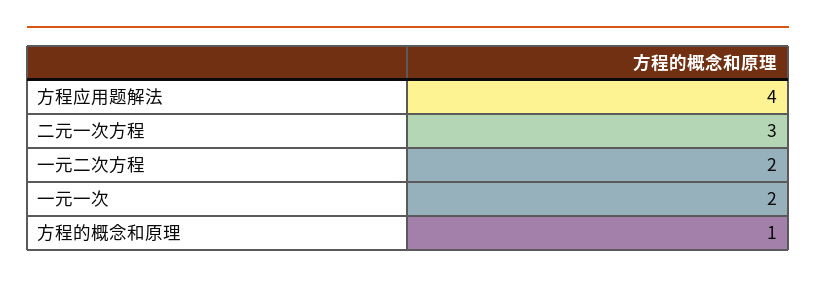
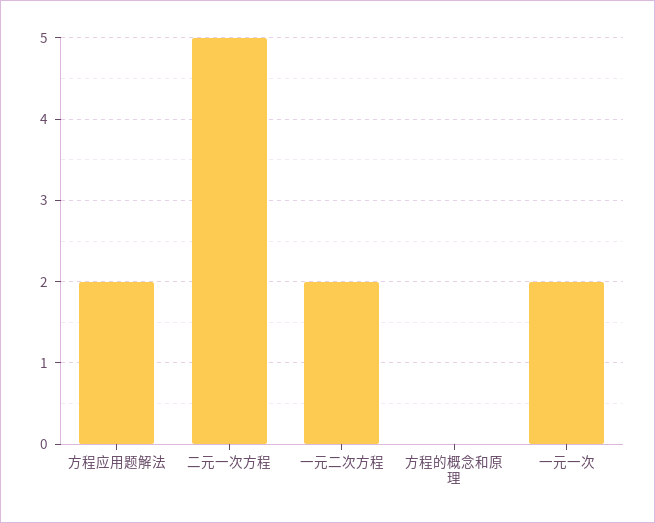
方程应用题解法: 4 -> 2
二元一次方程: 3 -> 5
方程的概念和原理: 1 -> 0

